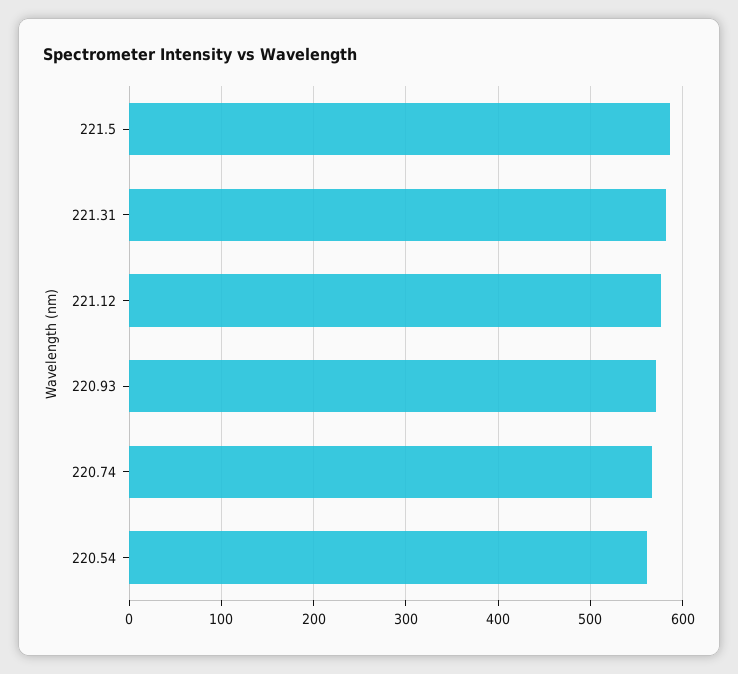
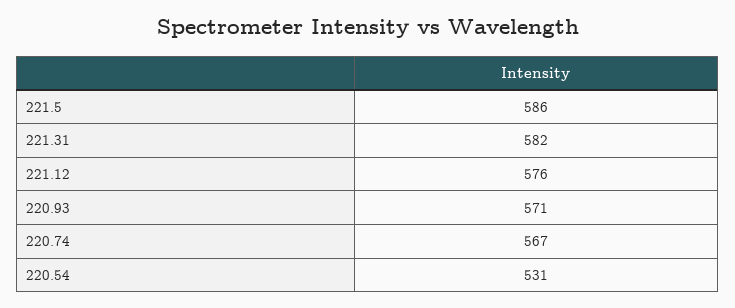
220.54: 560 -> 531

